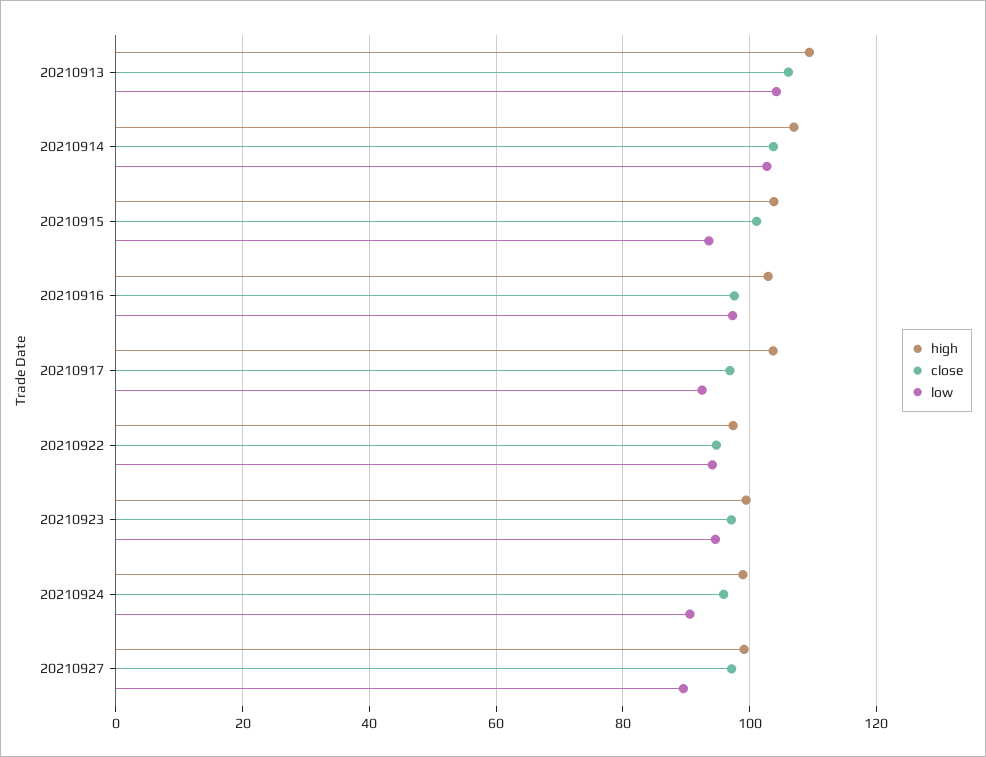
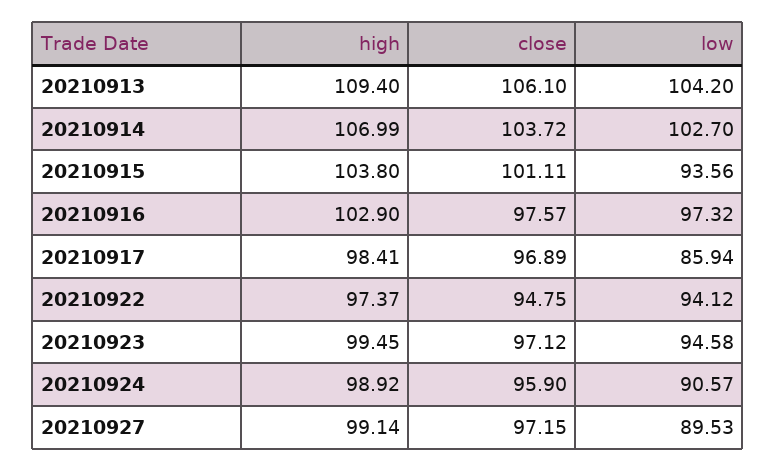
high, 20210917: 104 -> 98.41
low, 20210917: 92 -> 85.94

